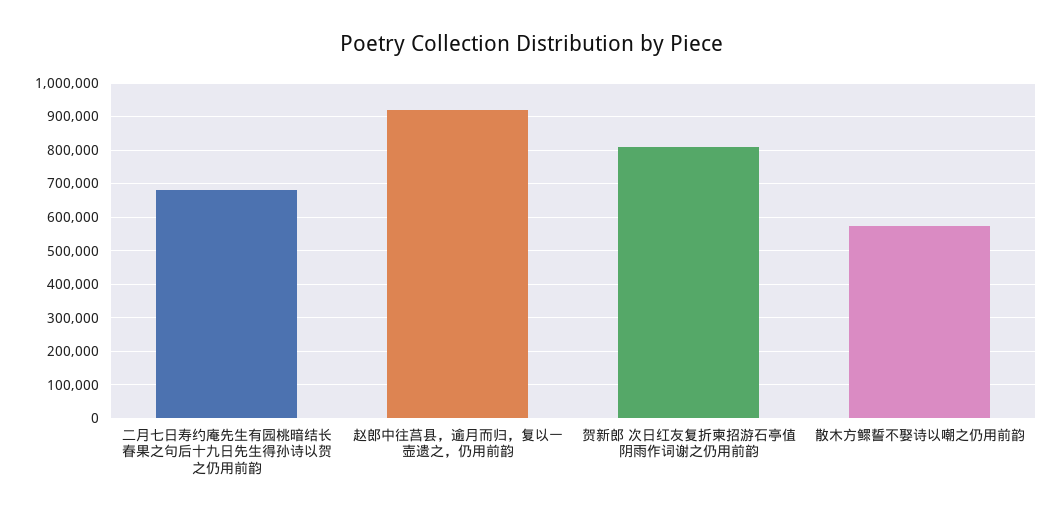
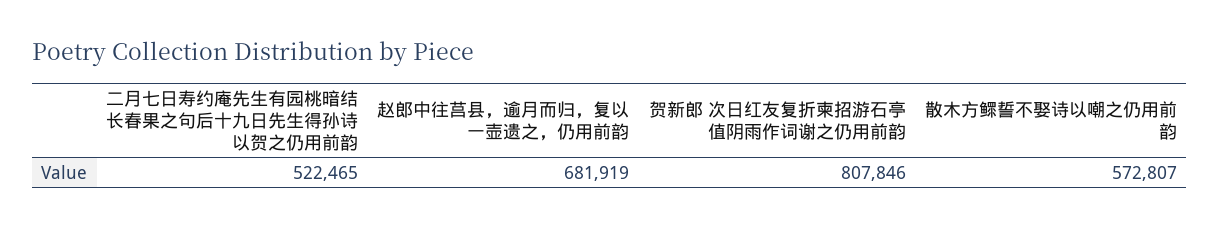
二月七日寿约庵先生有园桃暗结长春果之句后十九日先生得孙诗以贺之仍用前韵: 680000 -> 522465
赵郎中往莒县，逾月而归，复以一壶遗之，仍用前韵: 920000 -> 681919

